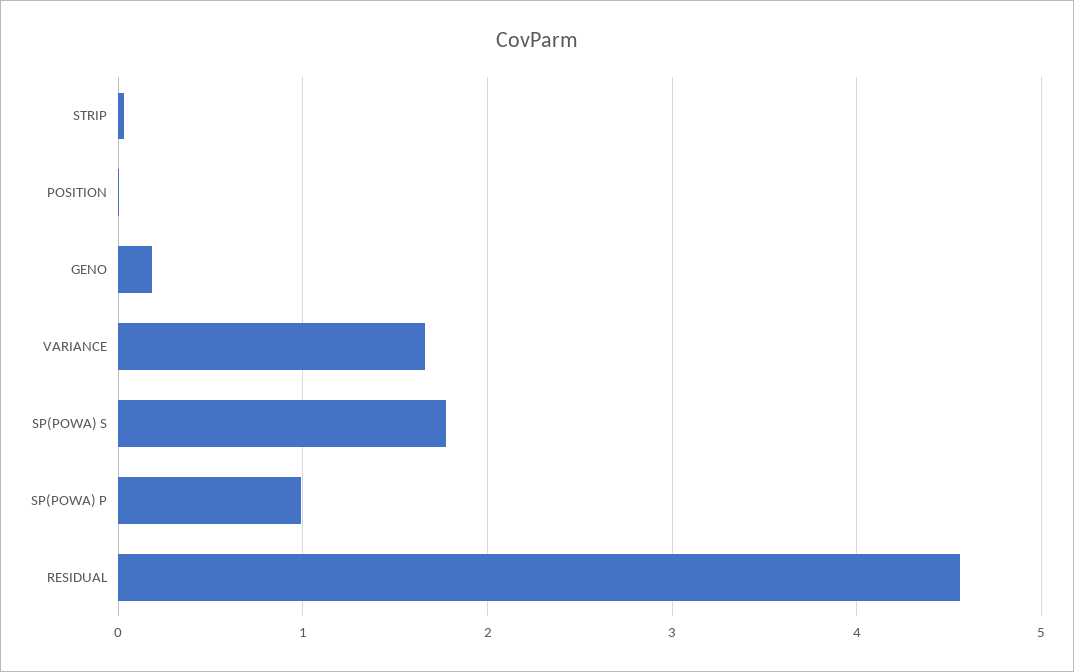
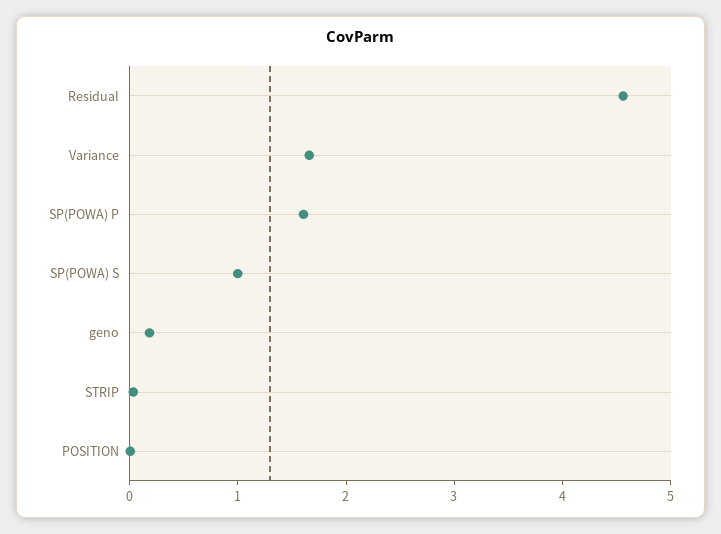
SP(POWA) S: 1.8 -> 1
SP(POWA) P: 1 -> 1.6

